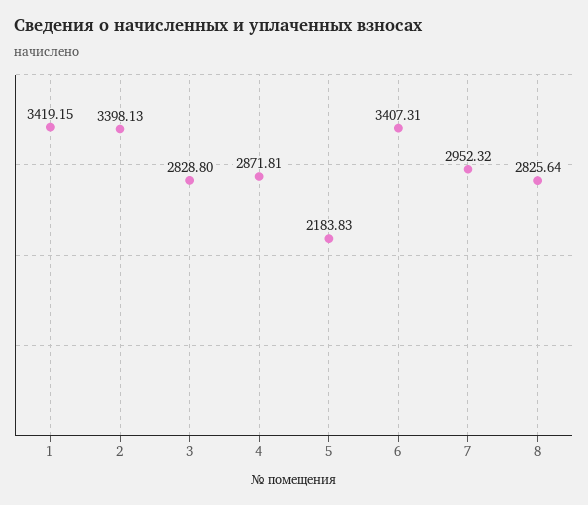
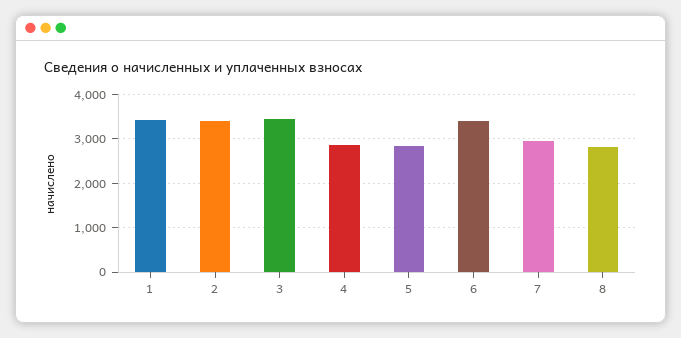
3: 2828.8 -> 3400
5: 2183.83 -> 2800

